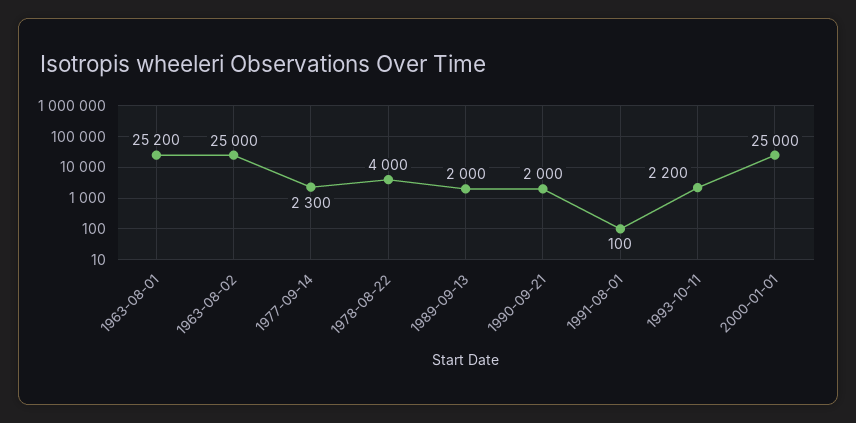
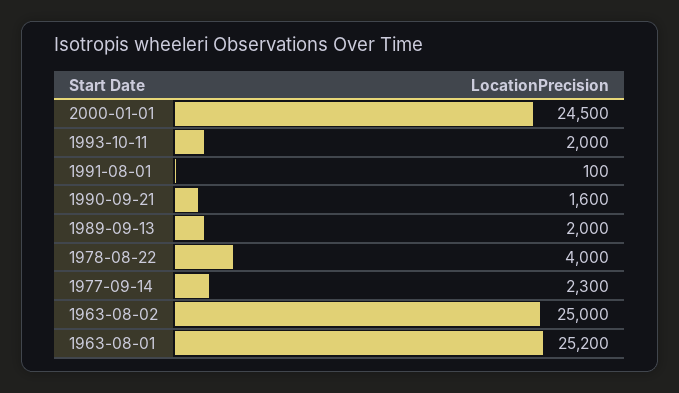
1990-09-21: 2000 -> 1600
1993-10-11: 2200 -> 2000
2000-01-01: 25000 -> 24500

